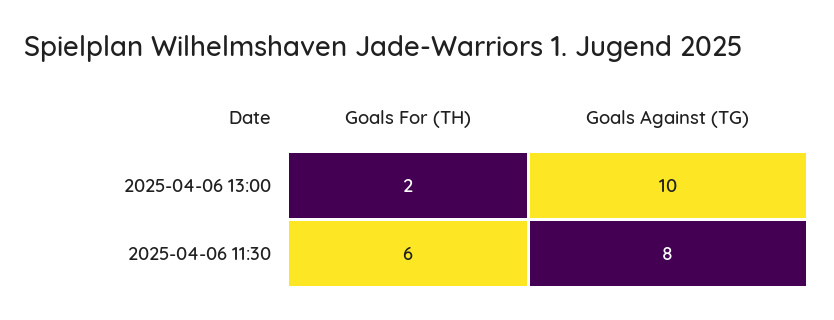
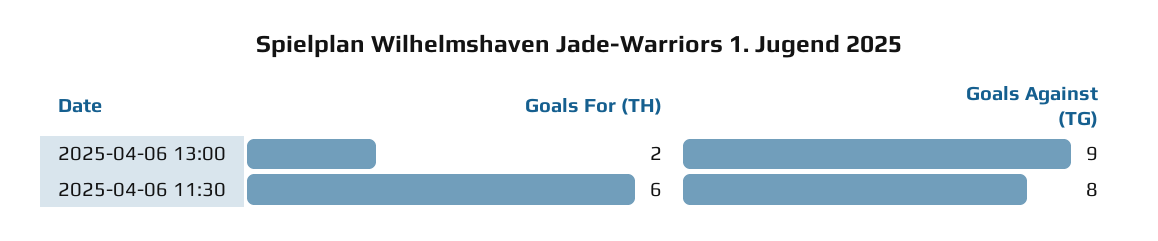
Goals Against (TG), 2025-04-06 13:00: 10 -> 9

